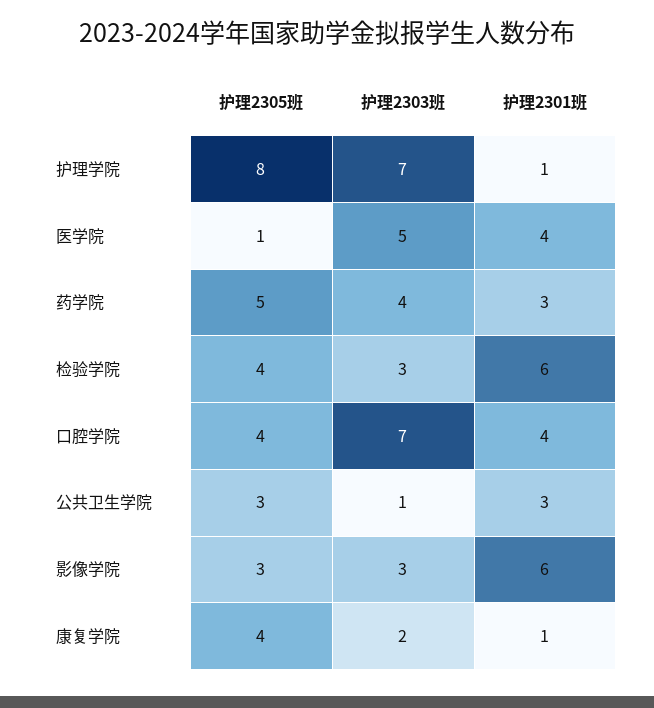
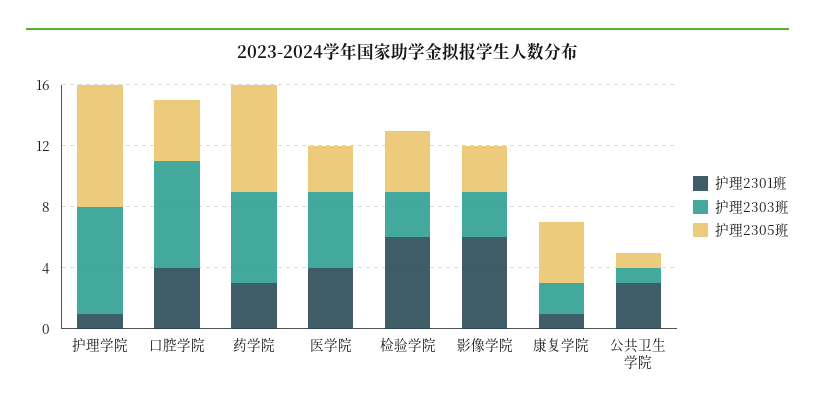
护理2305班, 医学院: 1 -> 3
护理2305班, 药学院: 5 -> 7
护理2303班, 药学院: 4 -> 6
护理2305班, 公共卫生学院: 3 -> 1

